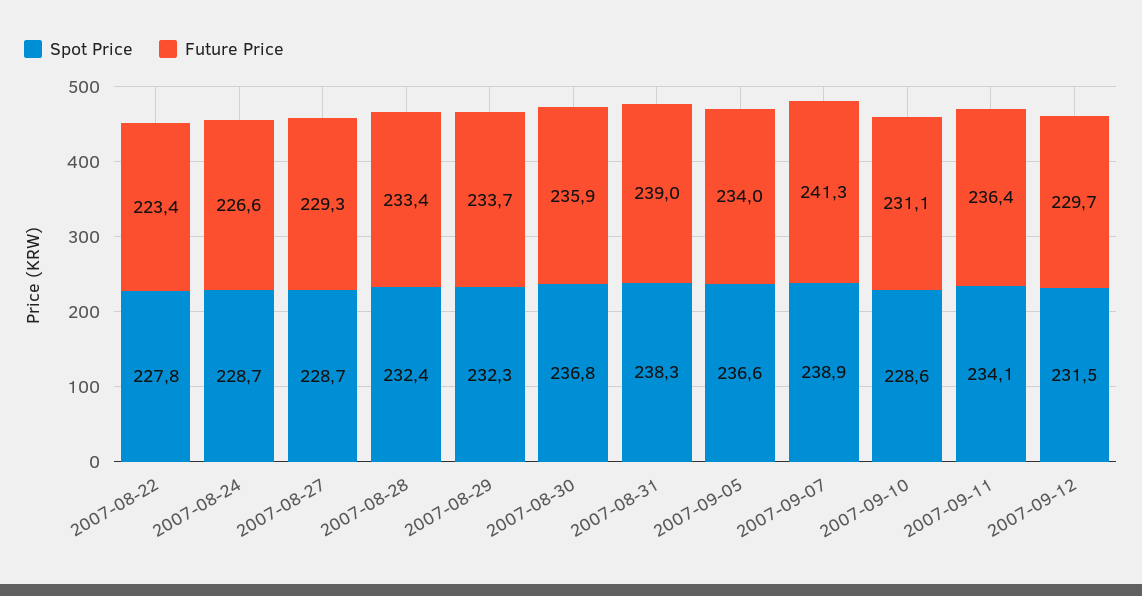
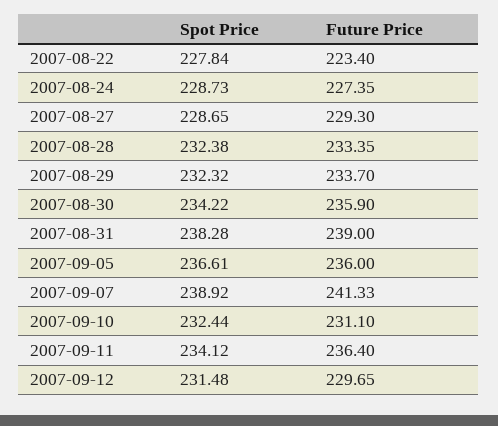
Future Price, 2007-08-24: 226.6 -> 227.35
Spot Price, 2007-08-30: 236.8 -> 234.22
Future Price, 2007-09-05: 234 -> 236
Spot Price, 2007-09-10: 228.6 -> 232.44

